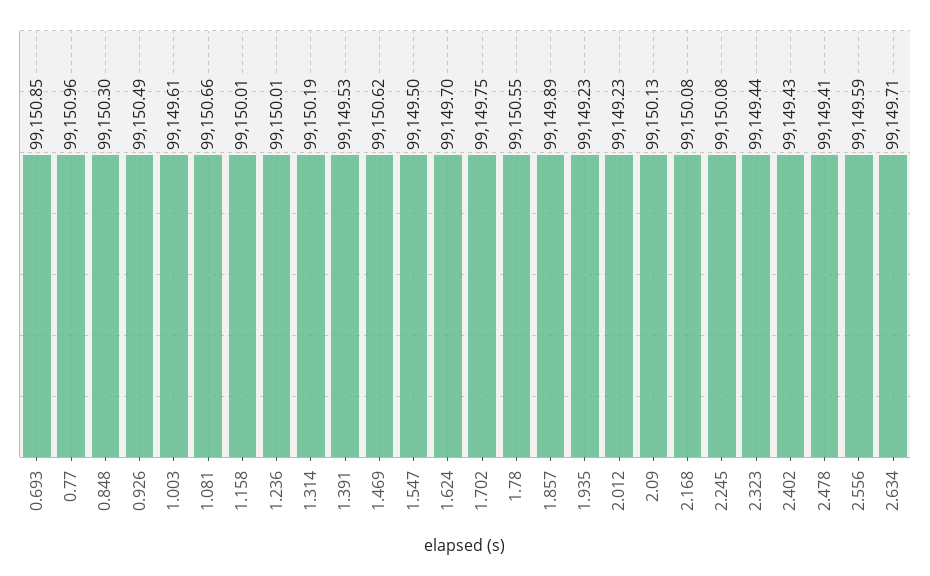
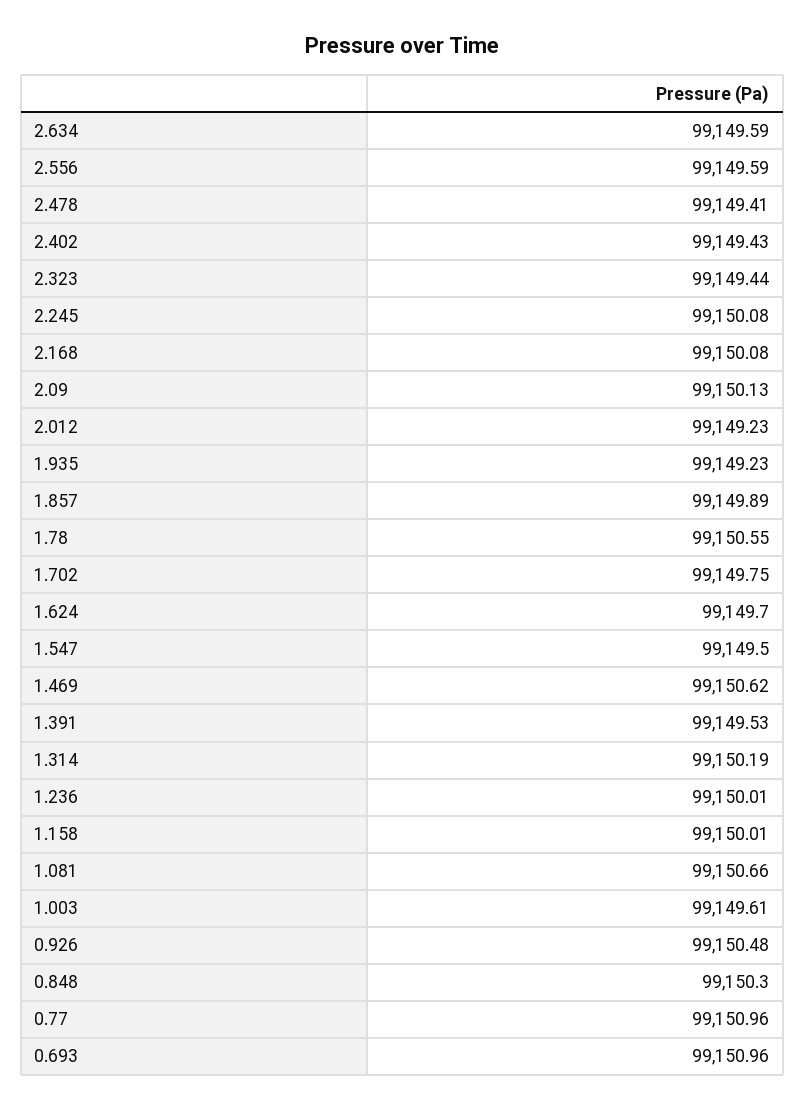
0.693: 99150.85 -> 99150.96
0.926: 99150.49 -> 99150.48
2.634: 99149.71 -> 99149.59

